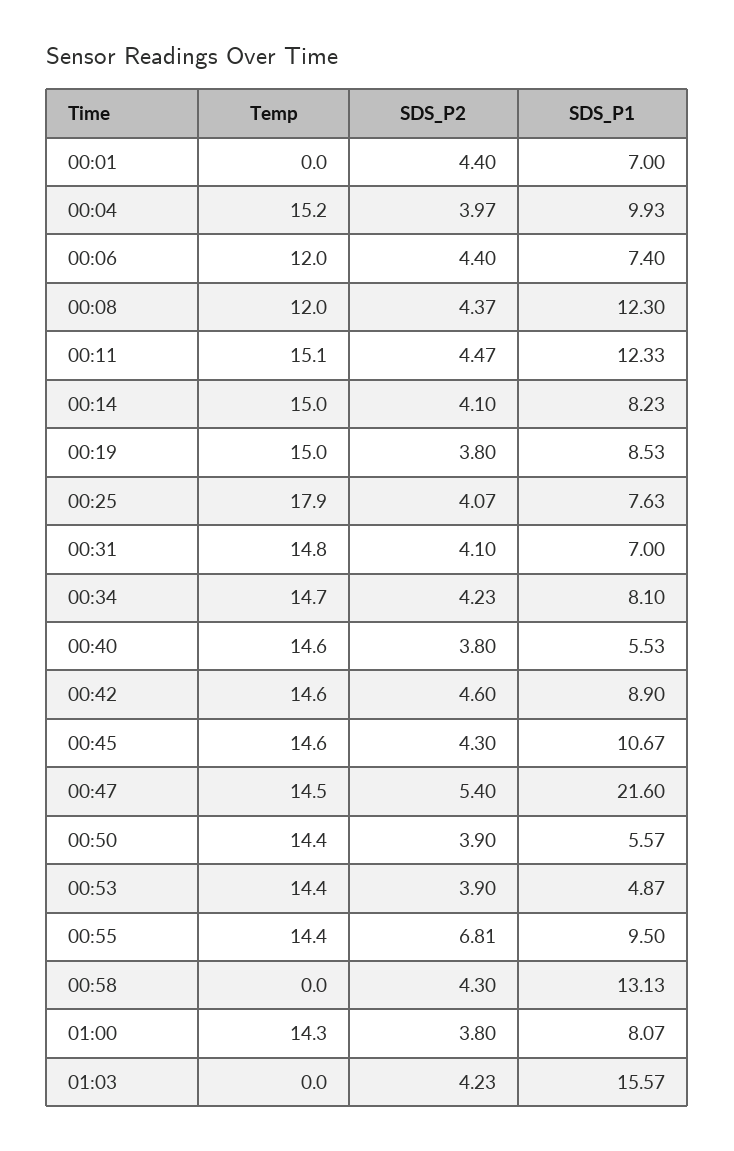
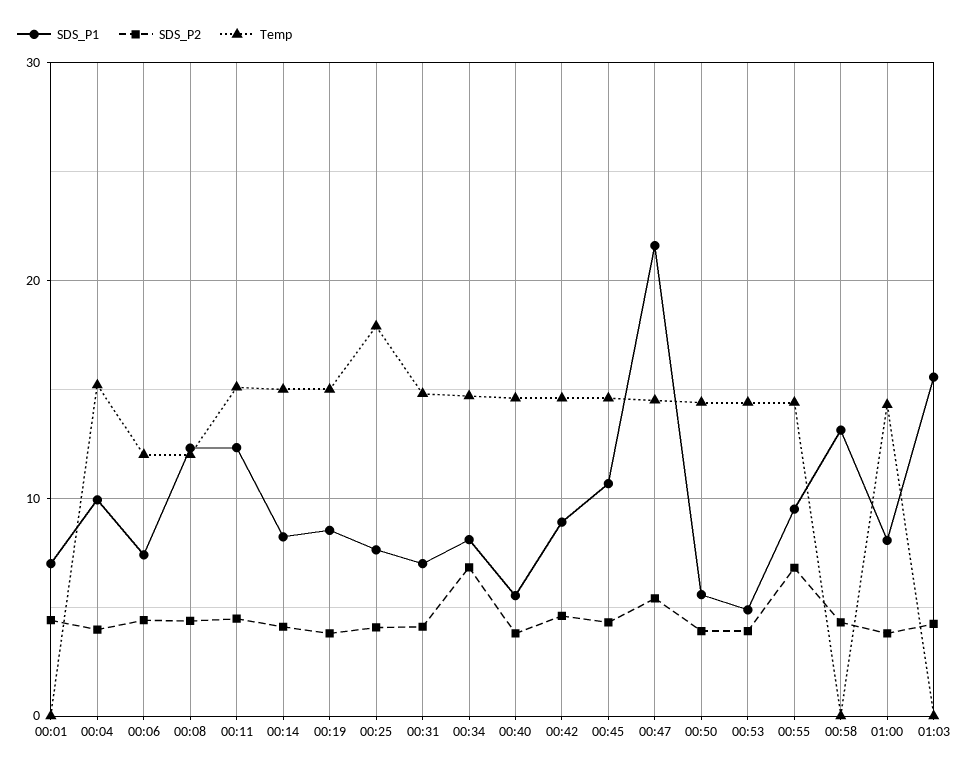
SDS_P2, 00:34: 4.23 -> 7

